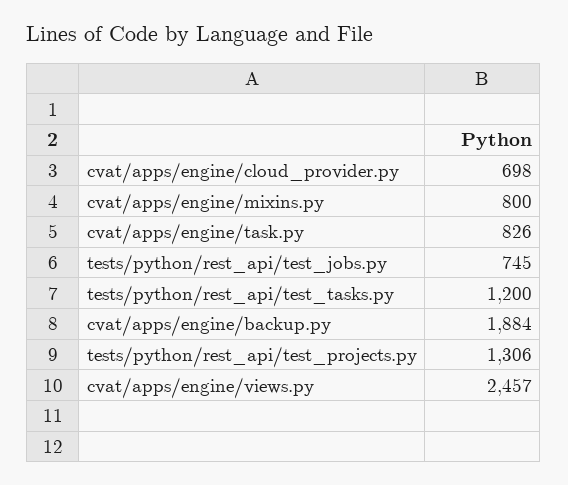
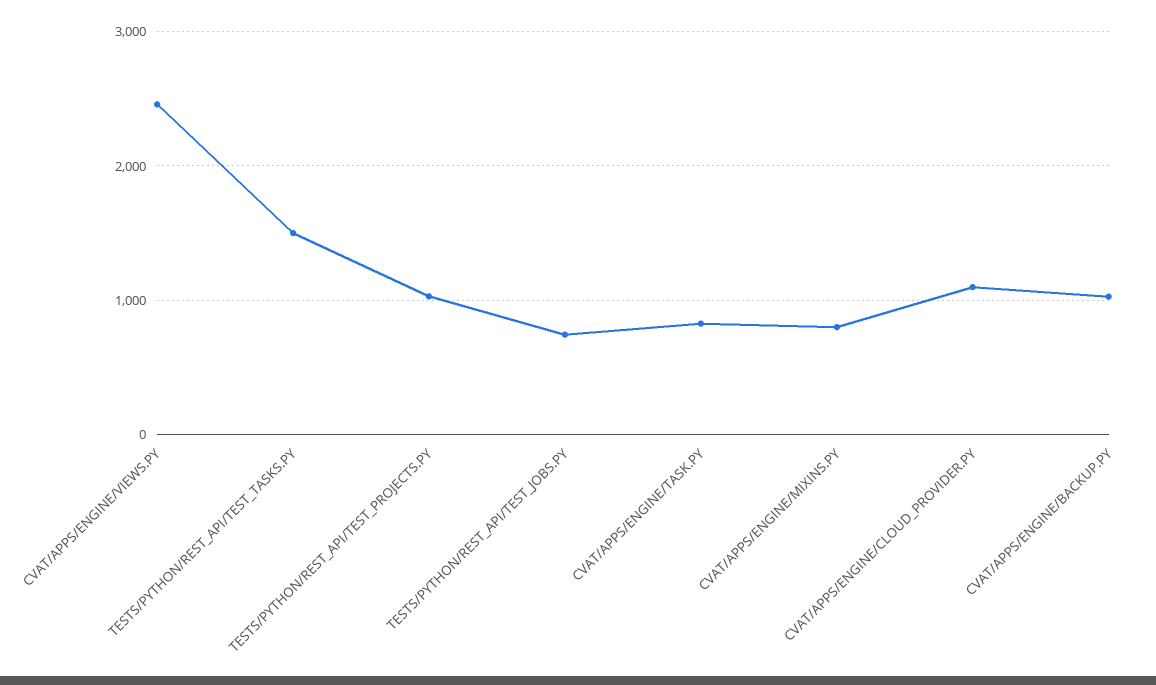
cvat/apps/engine/cloud_provider.py: 698 -> 1100
tests/python/rest_api/test_tasks.py: 1200 -> 1500
cvat/apps/engine/backup.py: 1884 -> 1000
tests/python/rest_api/test_projects.py: 1306 -> 1000

